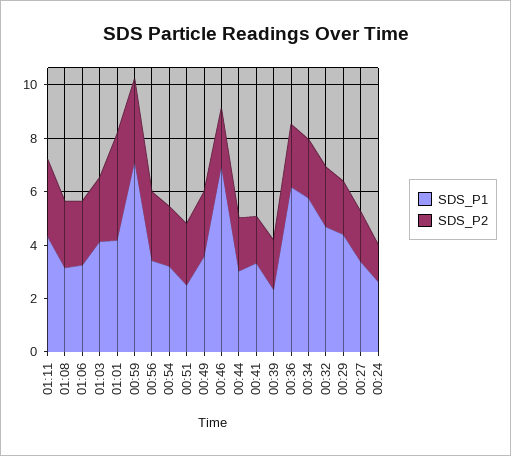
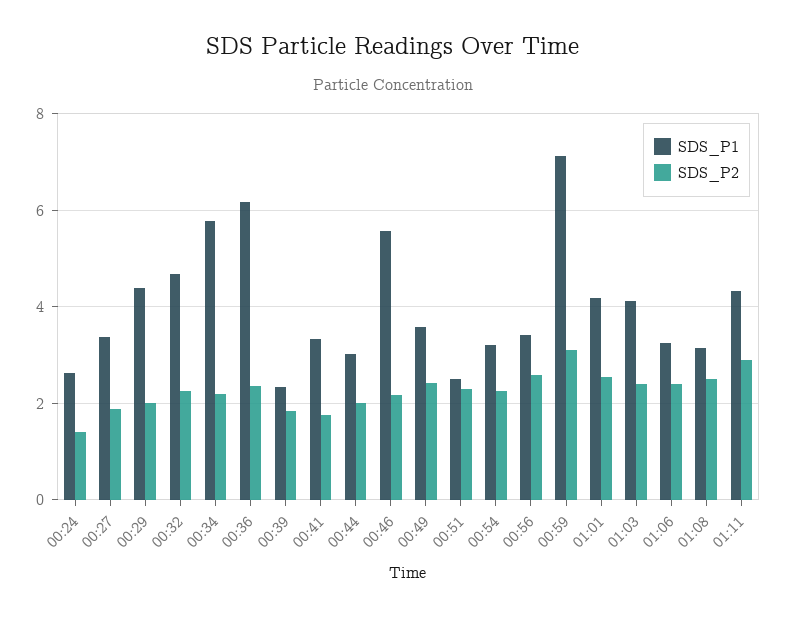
SDS_P2, 01:01: 4 -> 2.6
SDS_P1, 00:46: 7 -> 5.6

